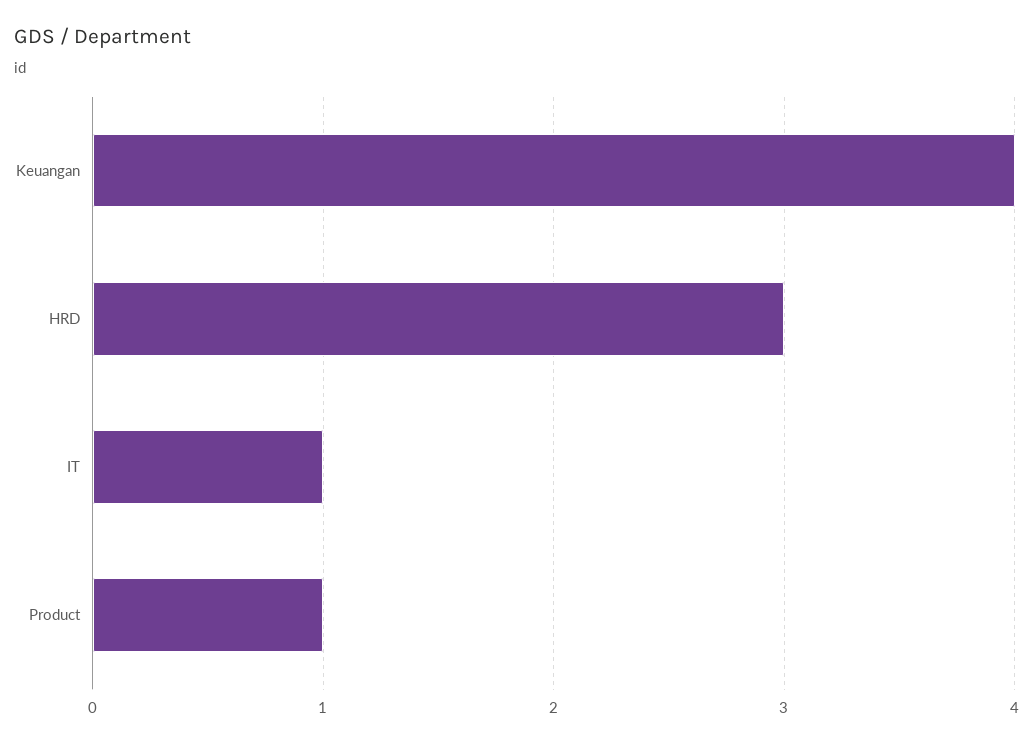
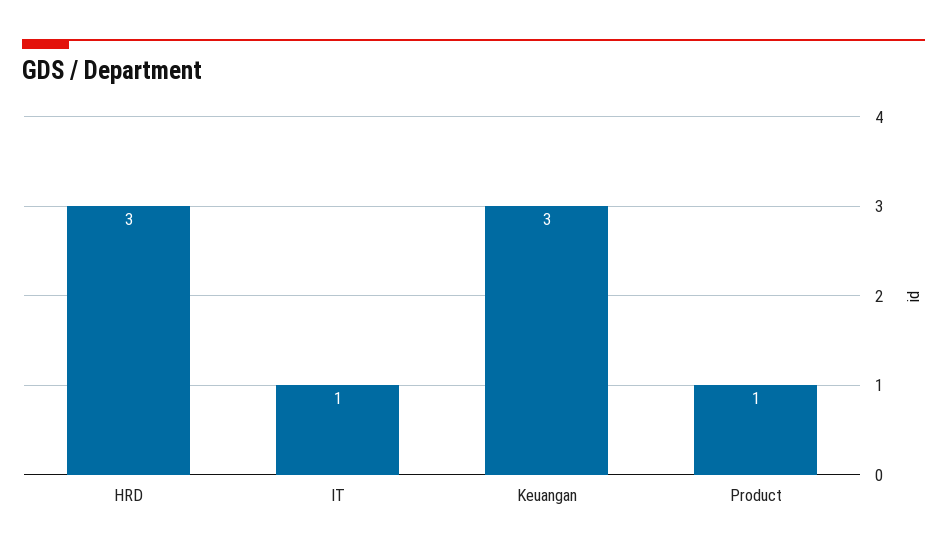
Keuangan: 4 -> 3

